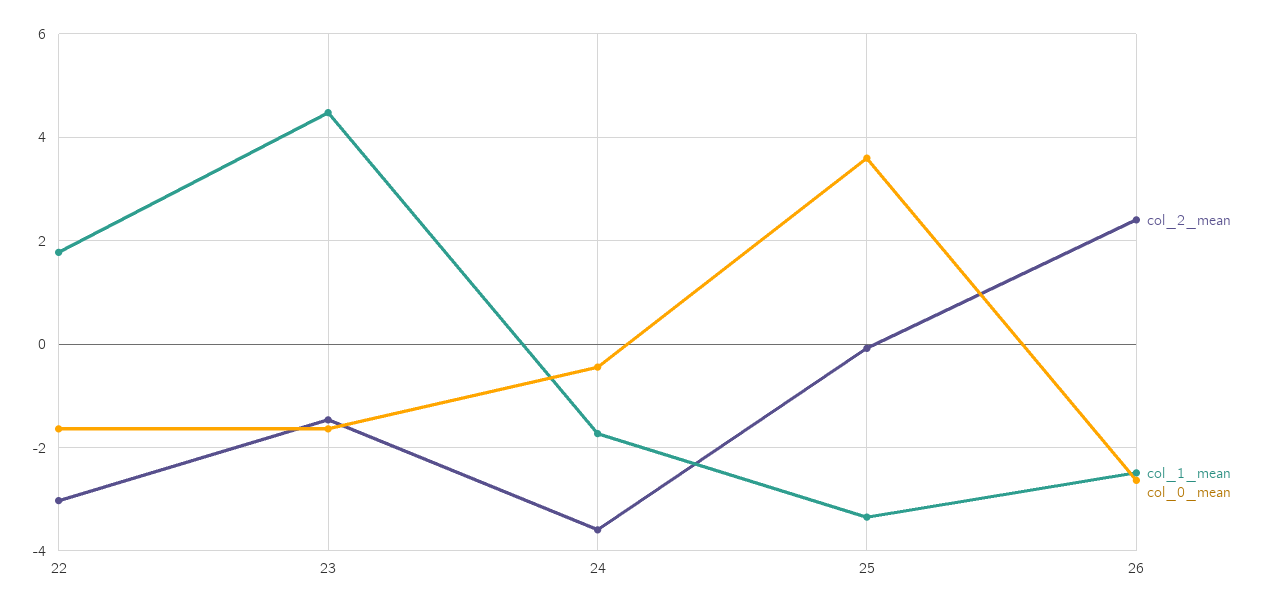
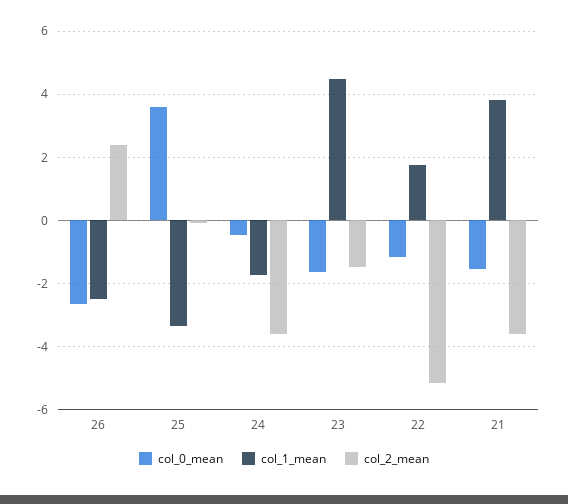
col_2_mean, 22: -3 -> -5.2
col_0_mean, 22: -1.6 -> -1.2
col_0_mean, 21: none -> -1.6
col_1_mean, 21: none -> 3.8
col_2_mean, 21: none -> -3.6

